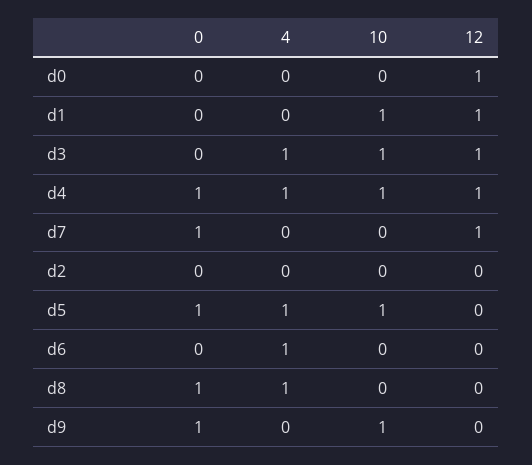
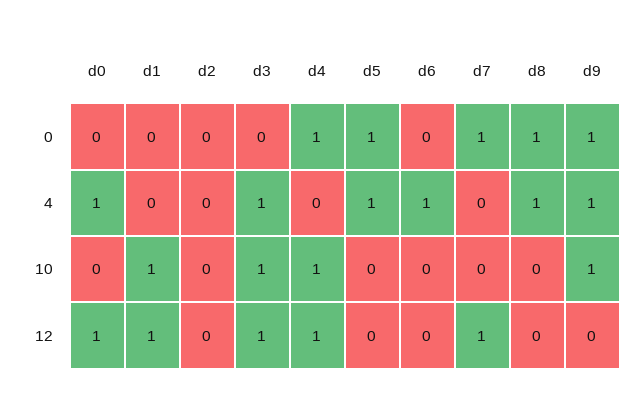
4, d0: 0 -> 1
4, d4: 1 -> 0
10, d5: 1 -> 0
4, d9: 0 -> 1

